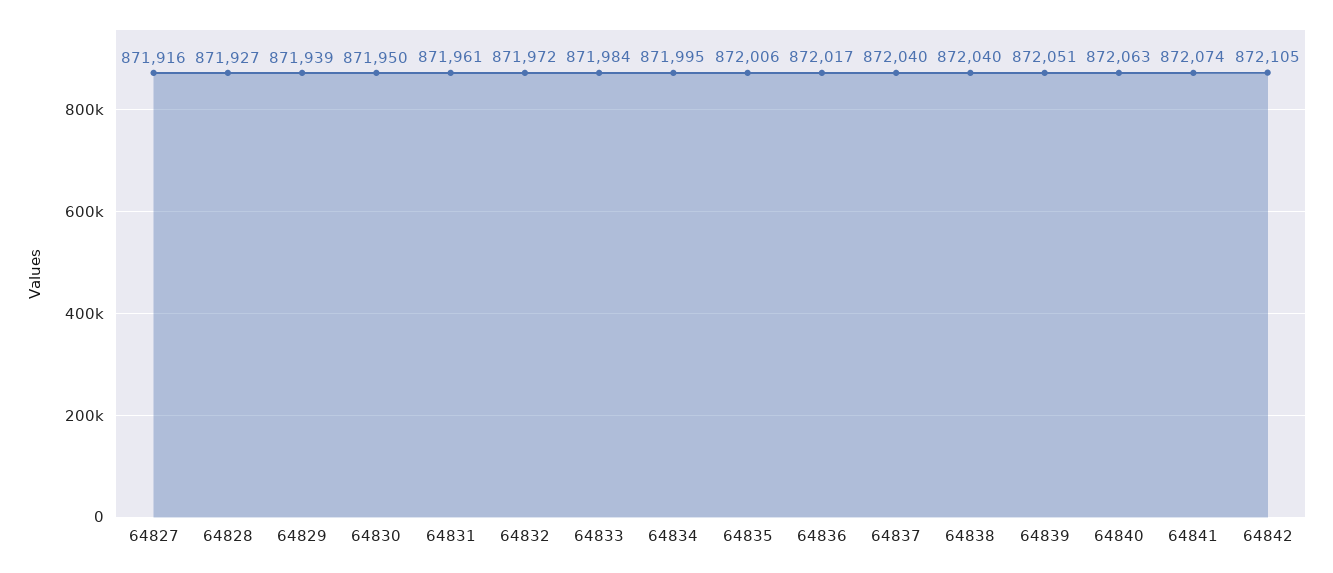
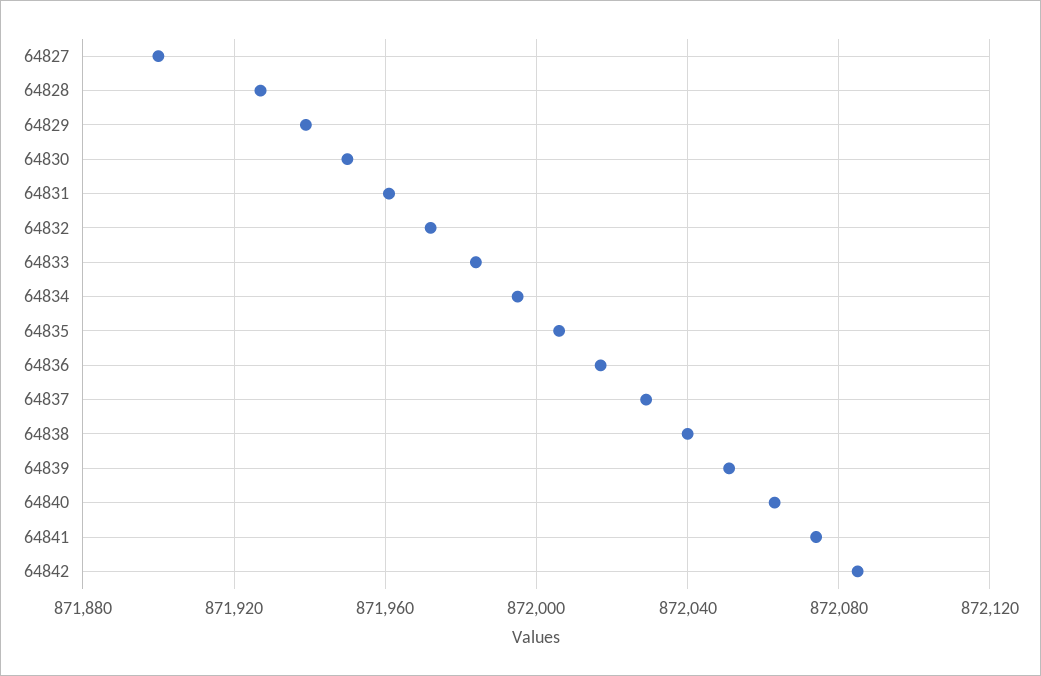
64827: 871916 -> 871900
64837: 872040 -> 872030
64842: 872105 -> 872085

